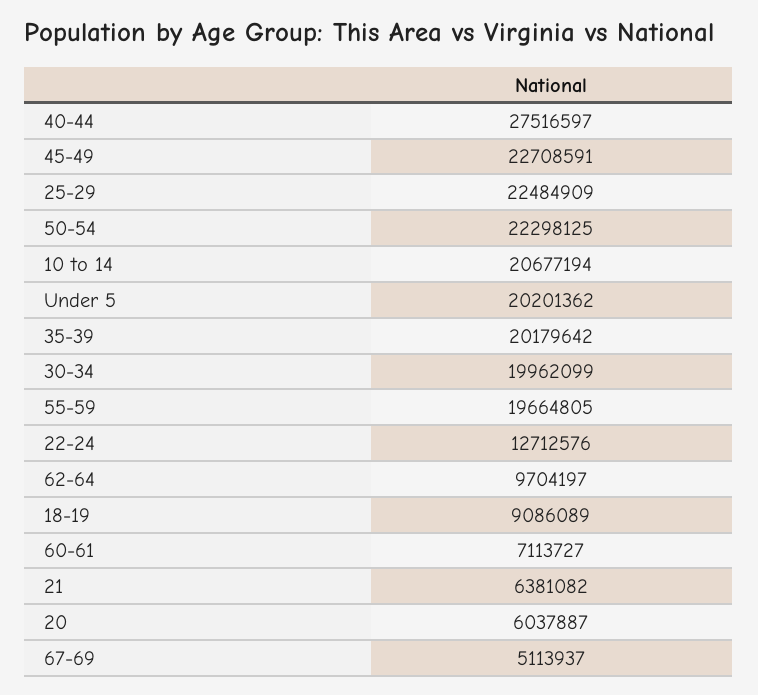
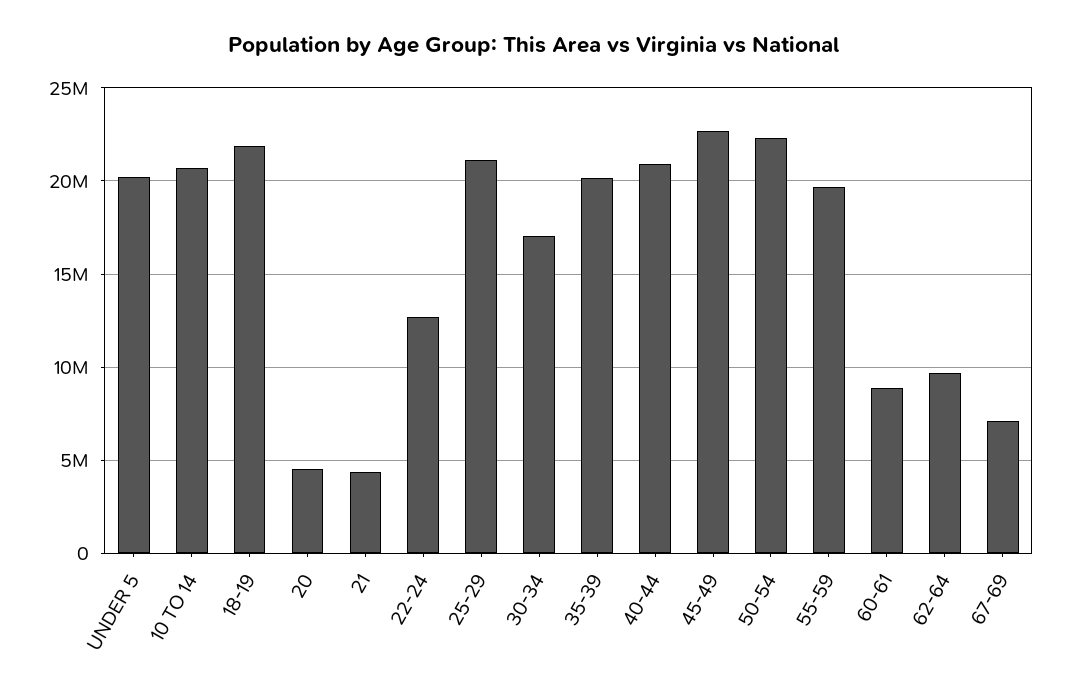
40-44: 27516597 -> 21000000
25-29: 22484909 -> 21000000
30-34: 19962099 -> 17000000
18-19: 9086089 -> 22000000
60-61: 7113727 -> 9000000
21: 6381082 -> 4500000
20: 6037887 -> 4500000
67-69: 5113937 -> 7000000

